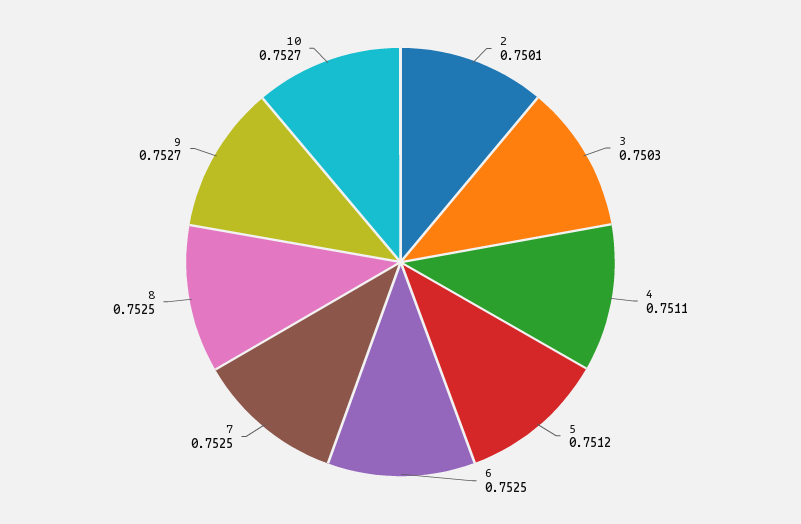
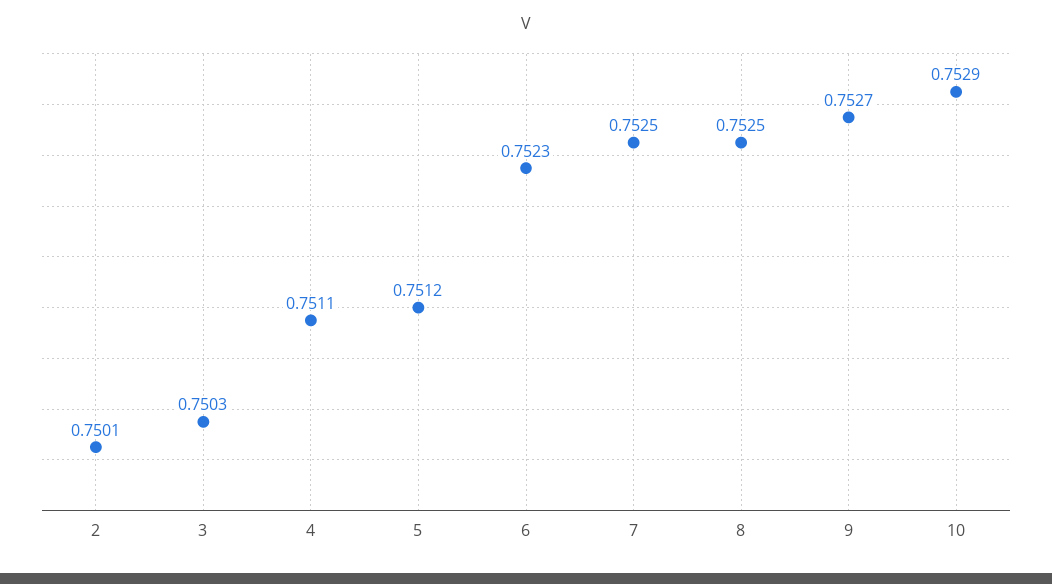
6: 0.7525 -> 0.7523
10: 0.7527 -> 0.7529

